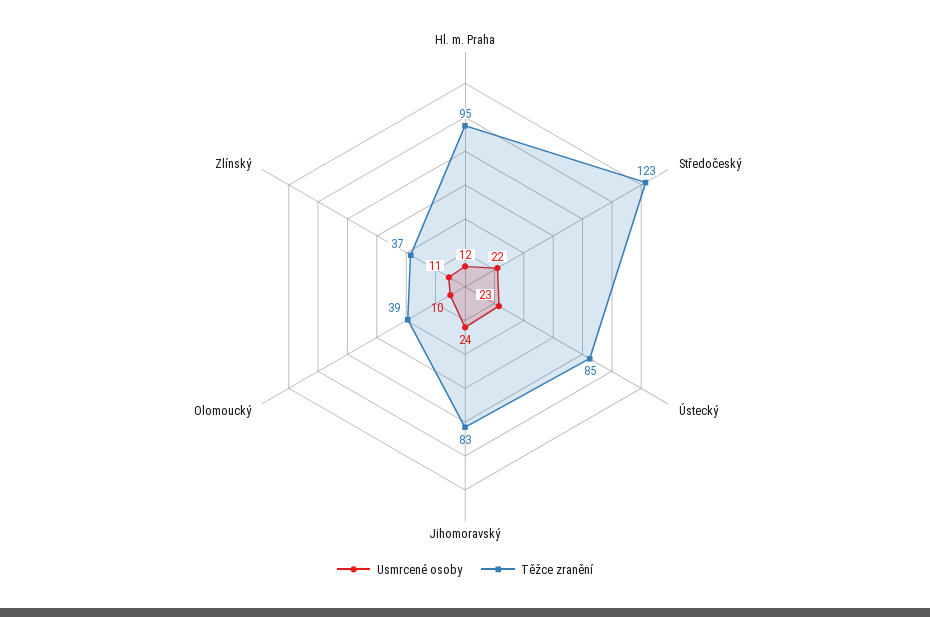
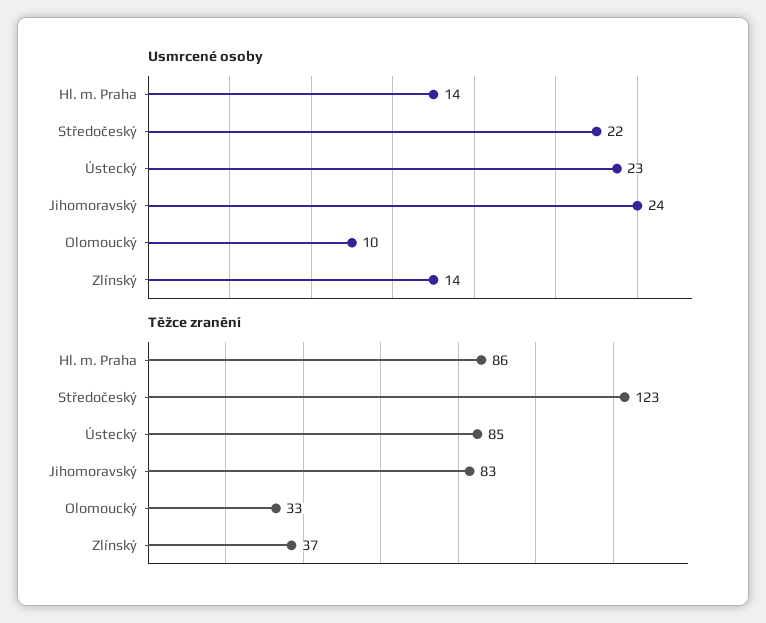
Usmrcené osoby, Hl. m. Praha: 12 -> 14
Těžce zranění, Hl. m. Praha: 95 -> 86
Těžce zranění, Olomoucký: 39 -> 33
Usmrcené osoby, Zlínský: 11 -> 14

